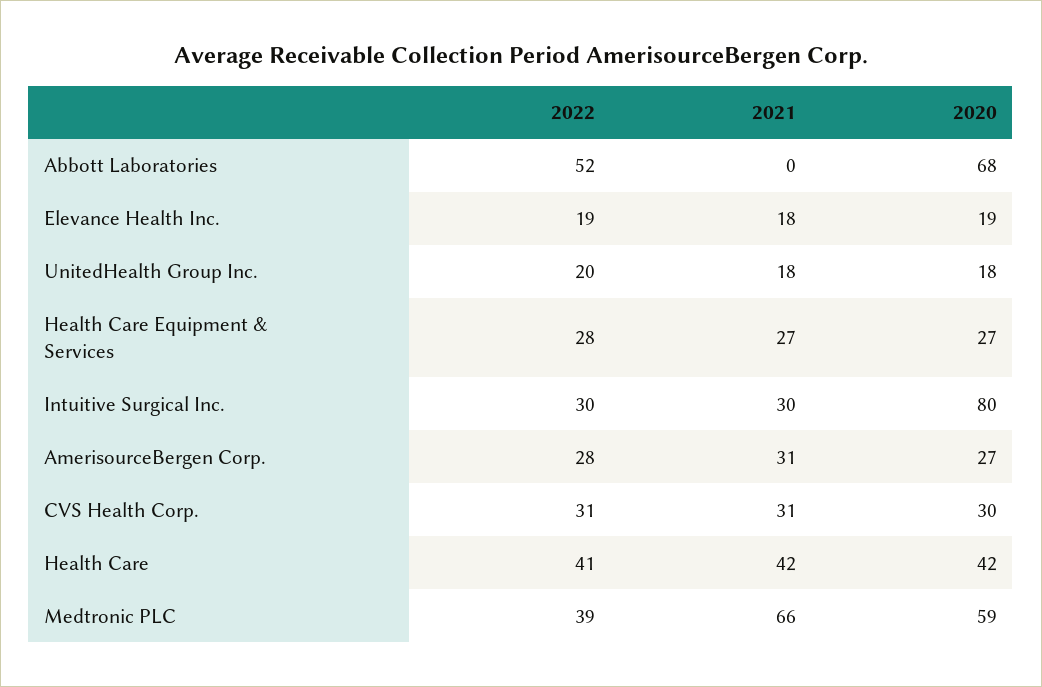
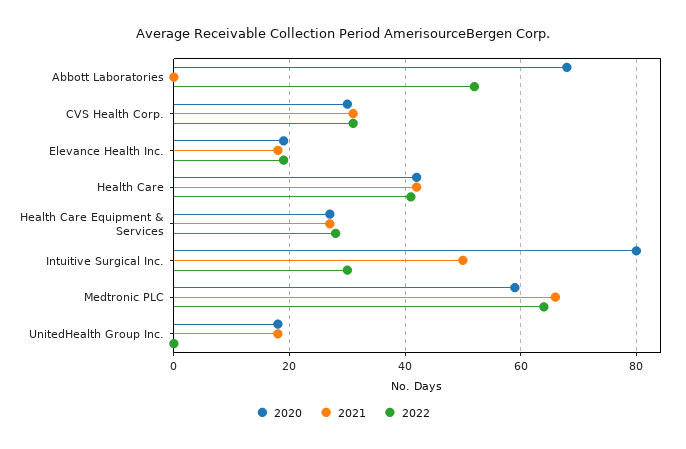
2022, UnitedHealth Group Inc.: 20 -> 0
2021, Intuitive Surgical Inc.: 30 -> 50
2022, AmerisourceBergen Corp.: 28 -> none
2021, AmerisourceBergen Corp.: 31 -> none
2020, AmerisourceBergen Corp.: 27 -> none
2022, Medtronic PLC: 39 -> 65

